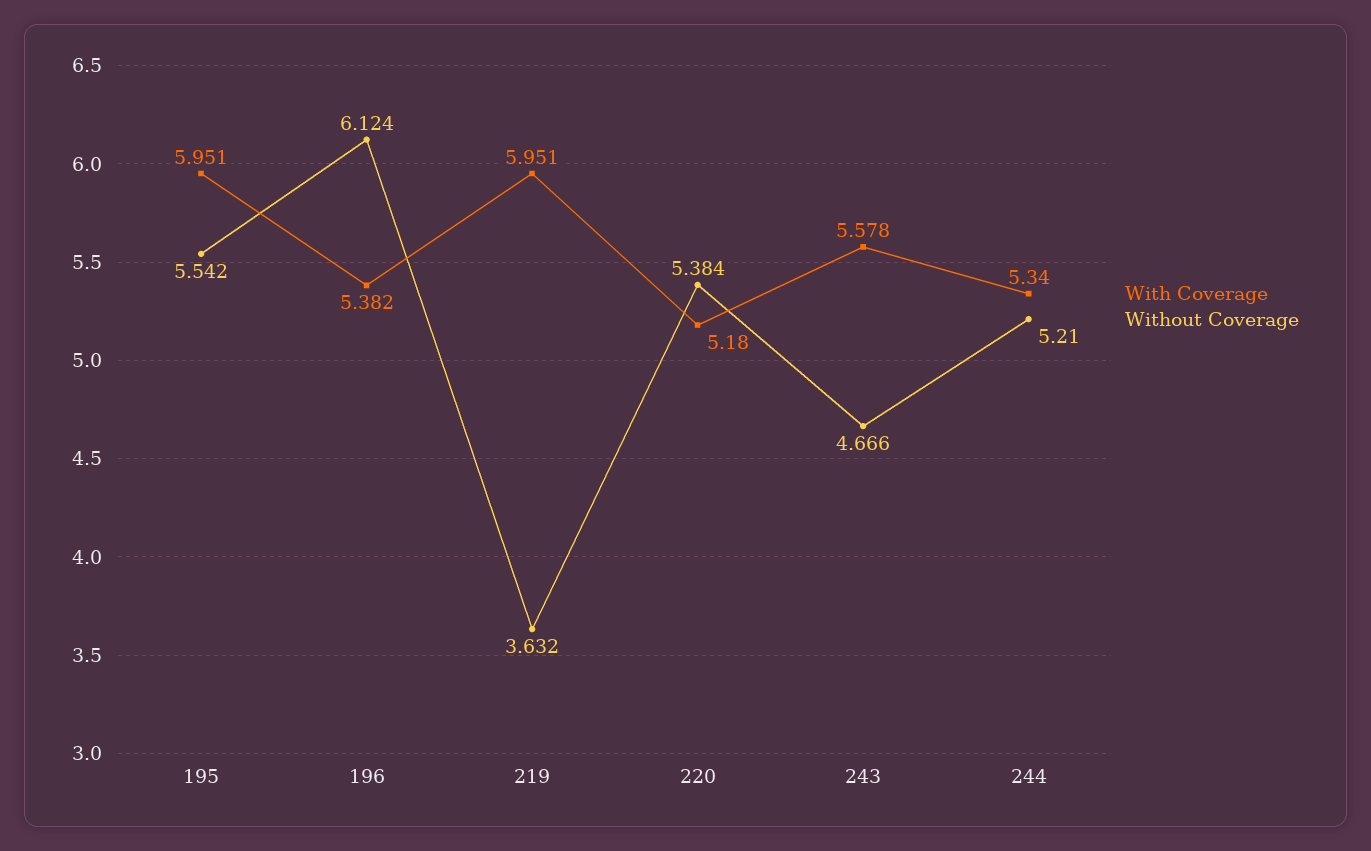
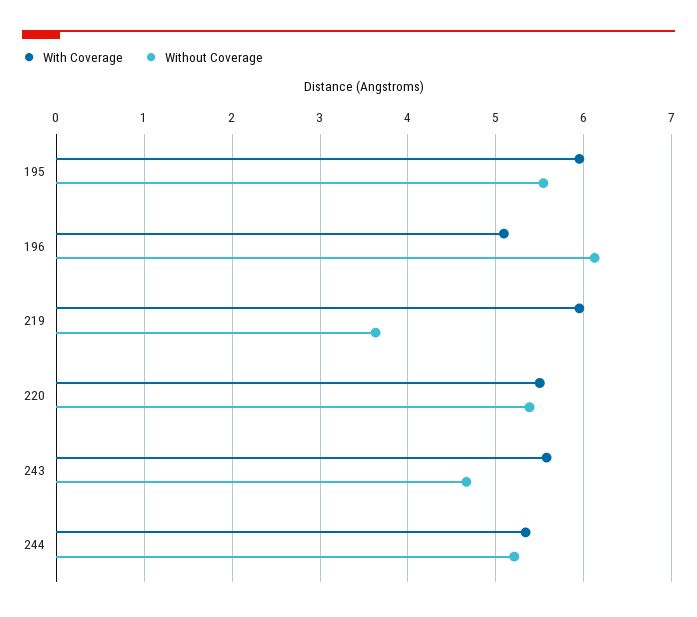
With Coverage, 196: 5.382 -> 5.1
With Coverage, 220: 5.18 -> 5.5

